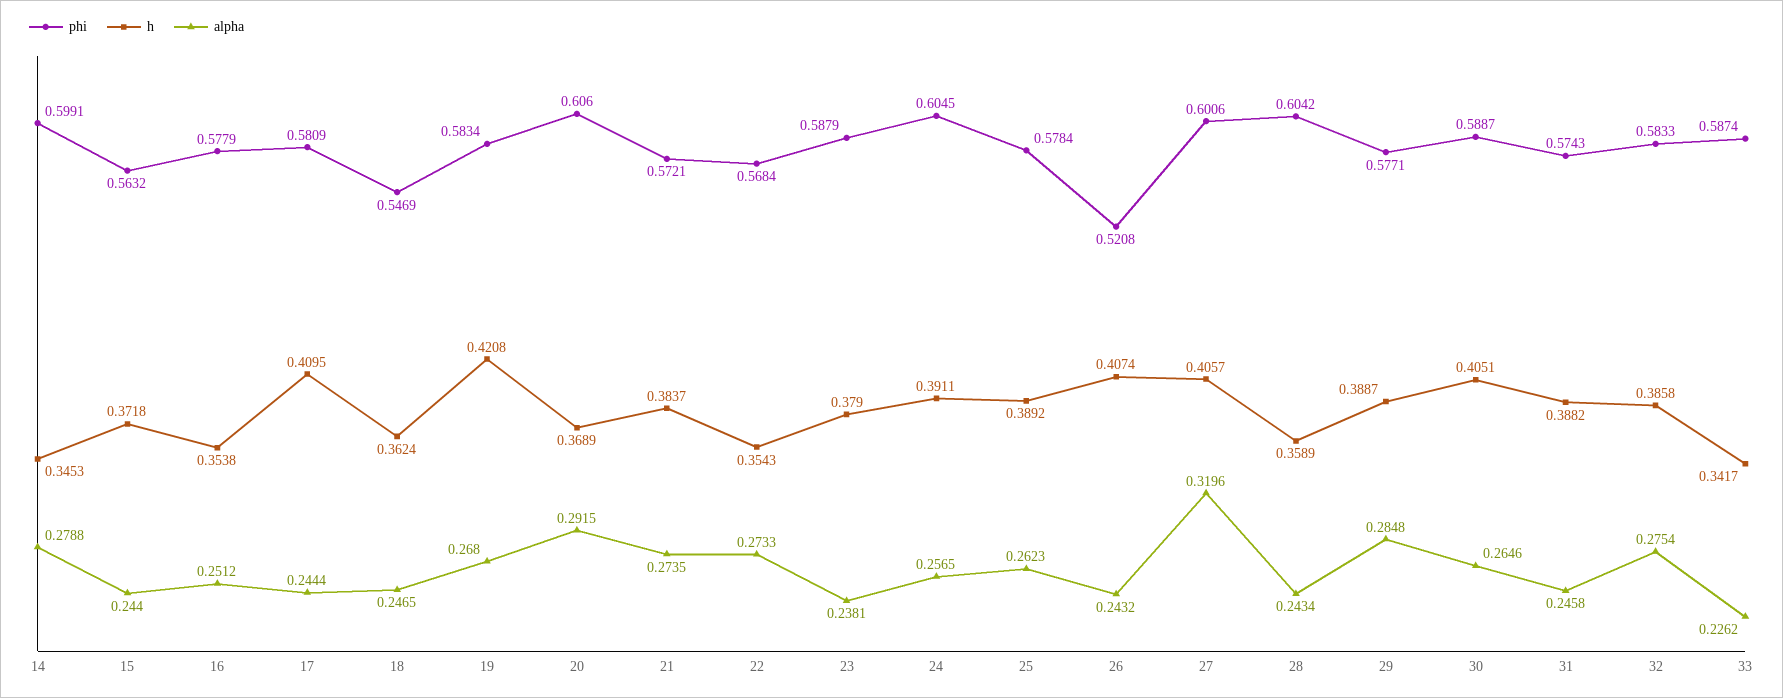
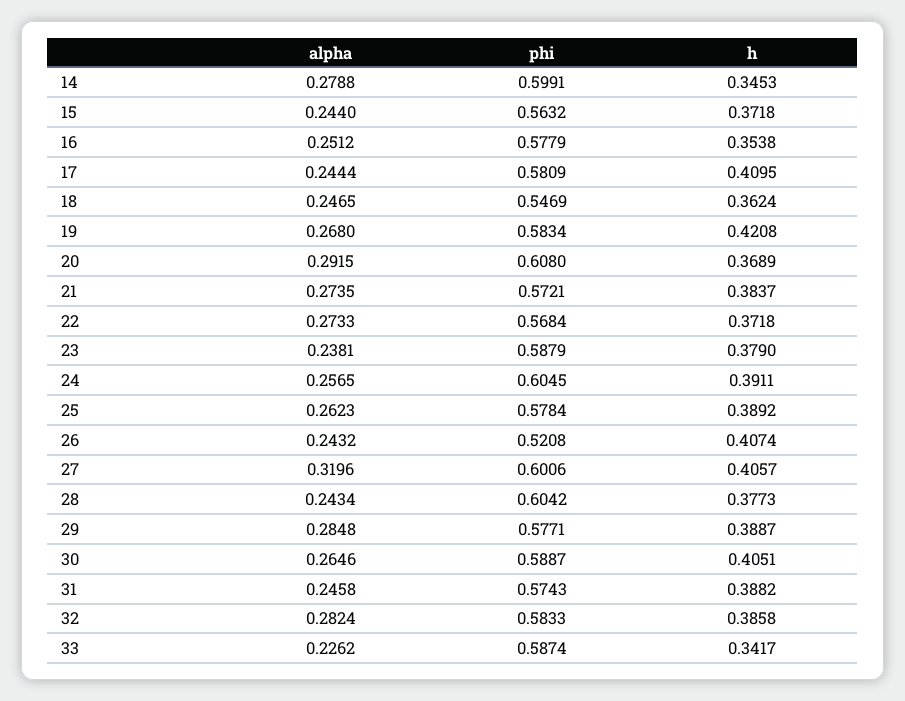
phi, 20: 0.606 -> 0.608
h, 22: 0.3543 -> 0.3718
h, 28: 0.3589 -> 0.3773
alpha, 32: 0.2754 -> 0.2824

